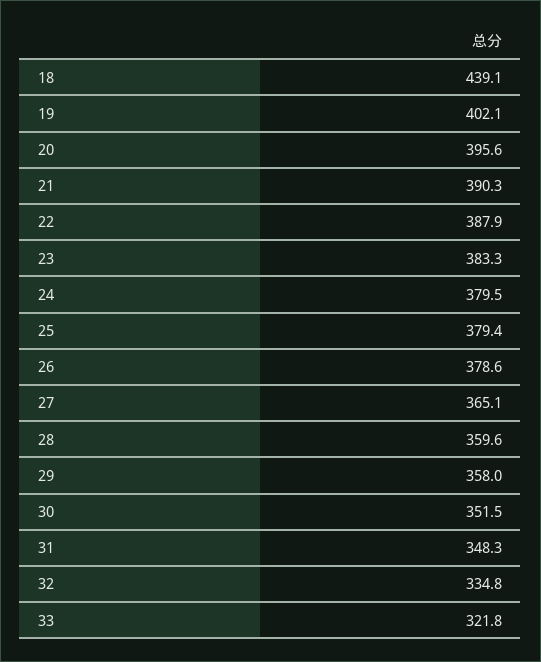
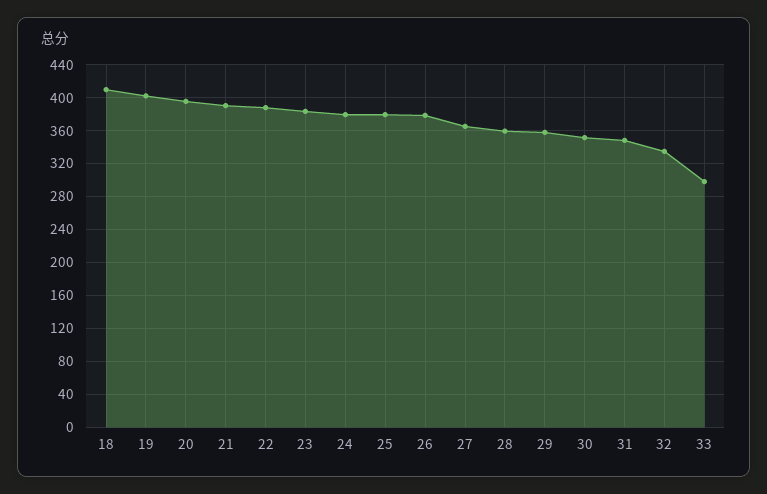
18: 439.1 -> 410
33: 321.8 -> 300

